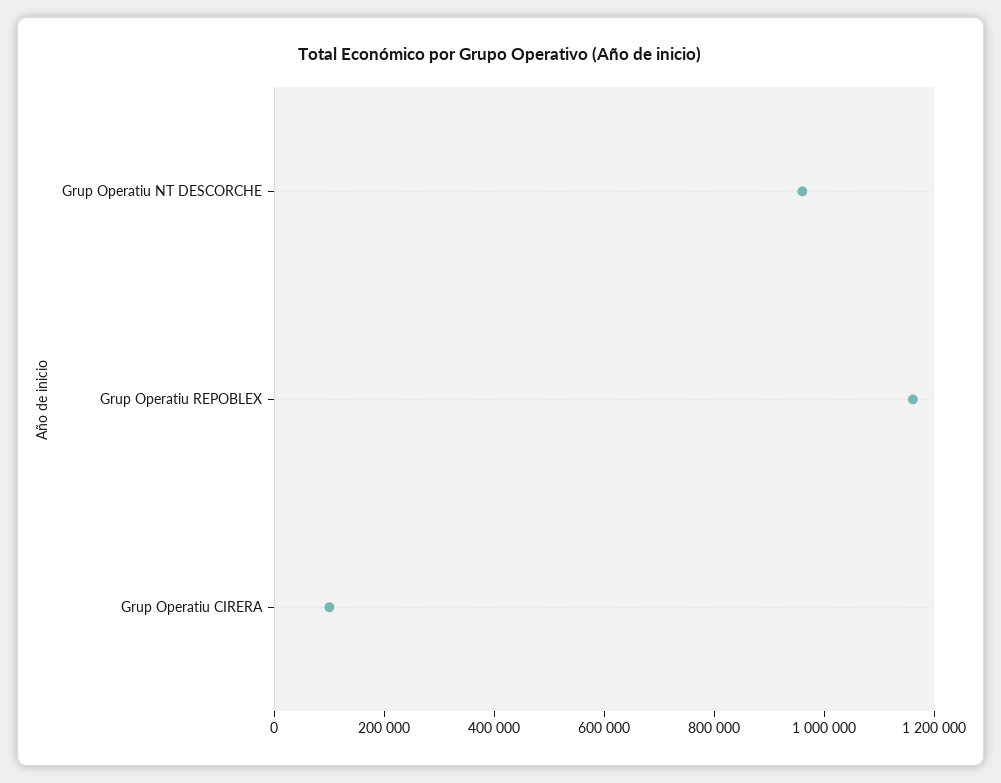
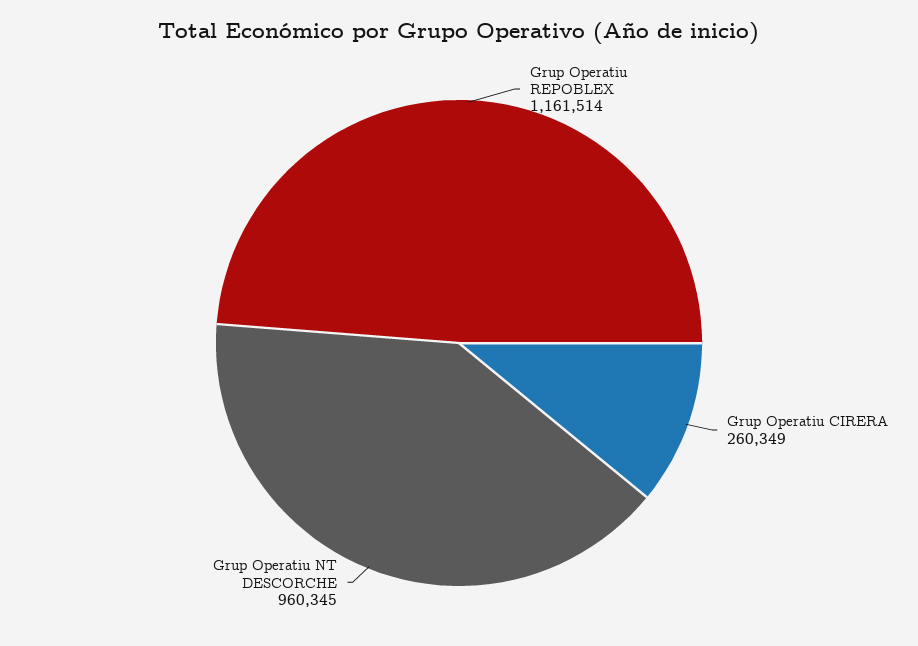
Grup Operatiu CIRERA: 100000 -> 260349

